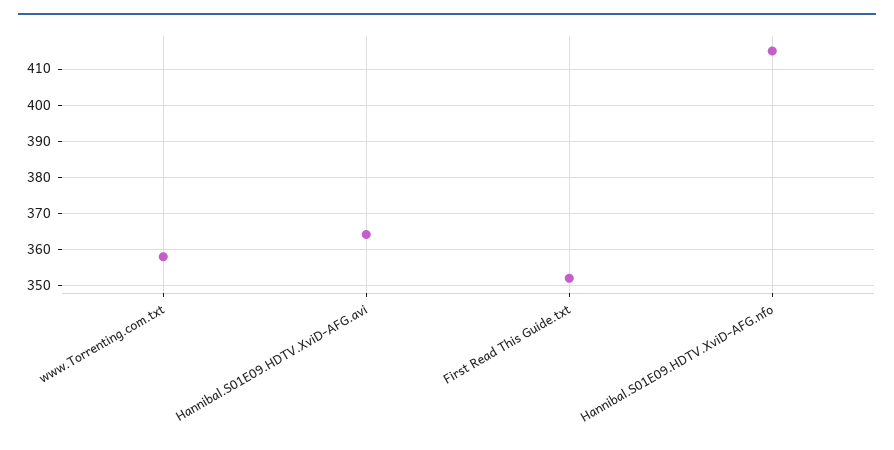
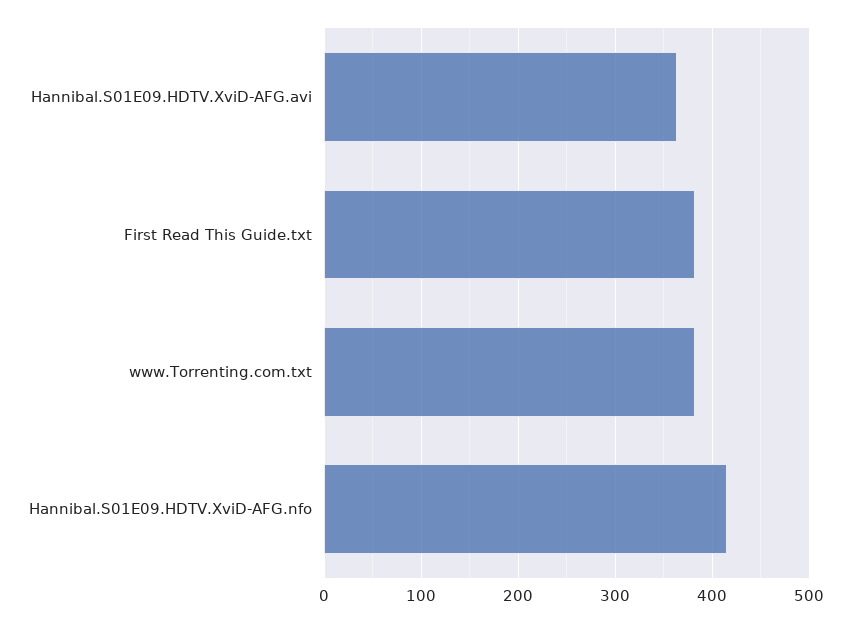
www.Torrenting.com.txt: 358 -> 380
First Read This Guide.txt: 352 -> 380

